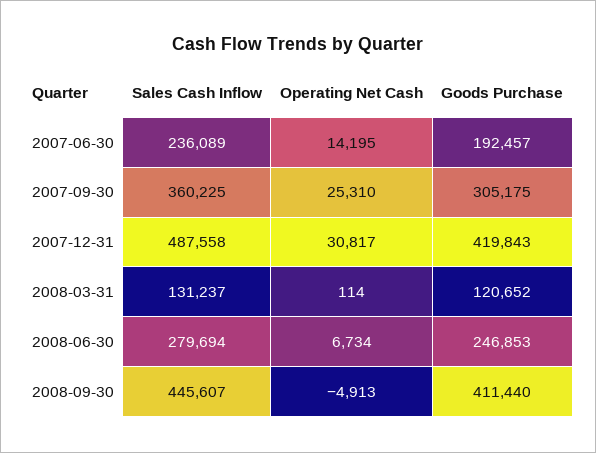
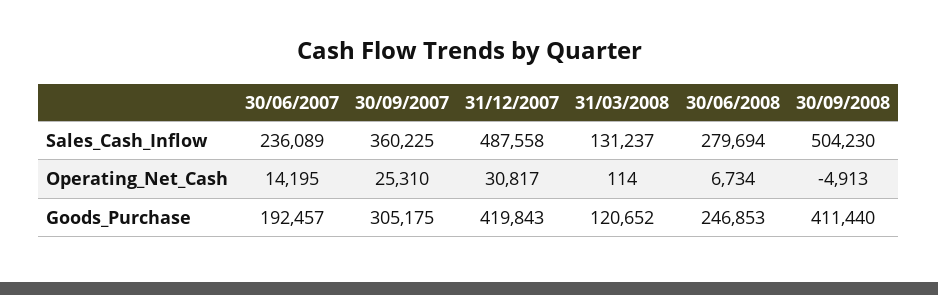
Sales Cash Inflow, 2008-09-30: 445607 -> 504230

